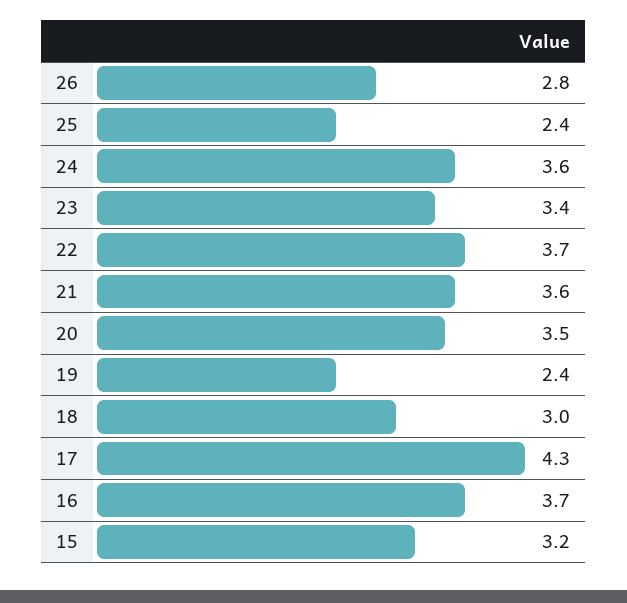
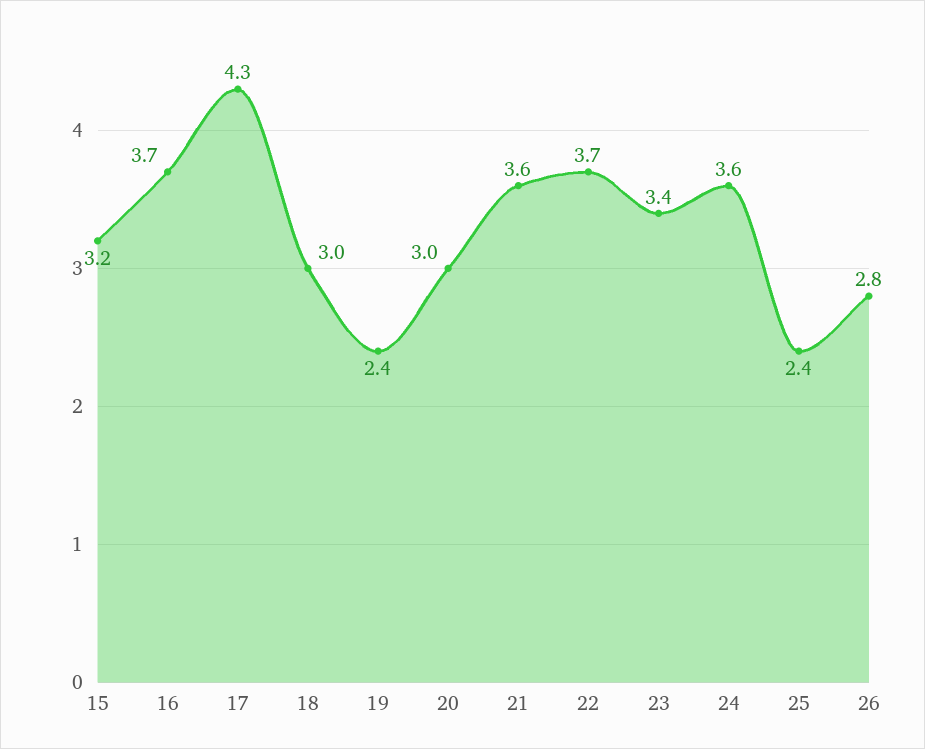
20: 3.5 -> 3

